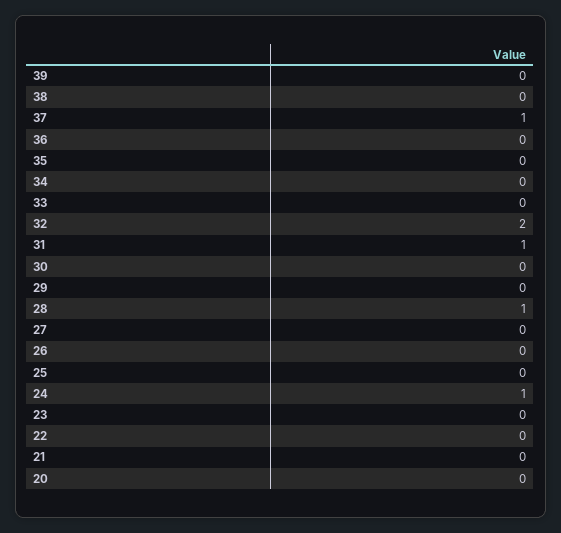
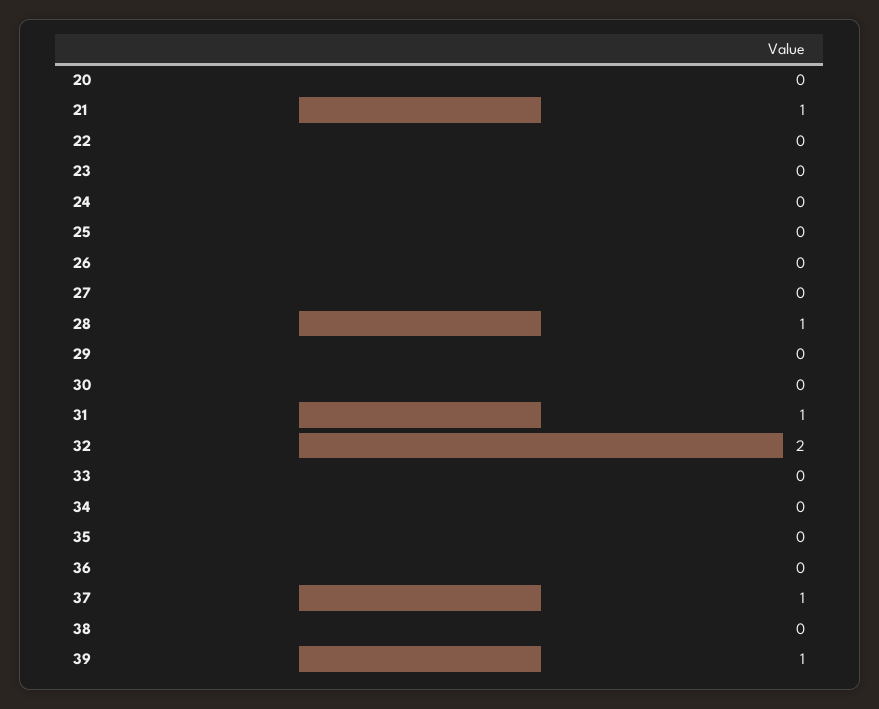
39: 0 -> 1
24: 1 -> 0
21: 0 -> 1

